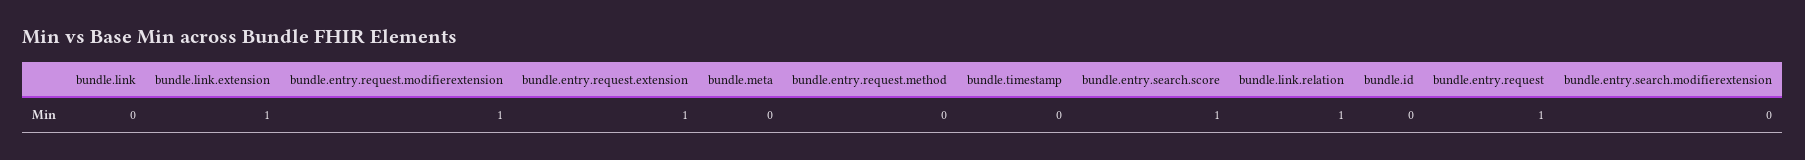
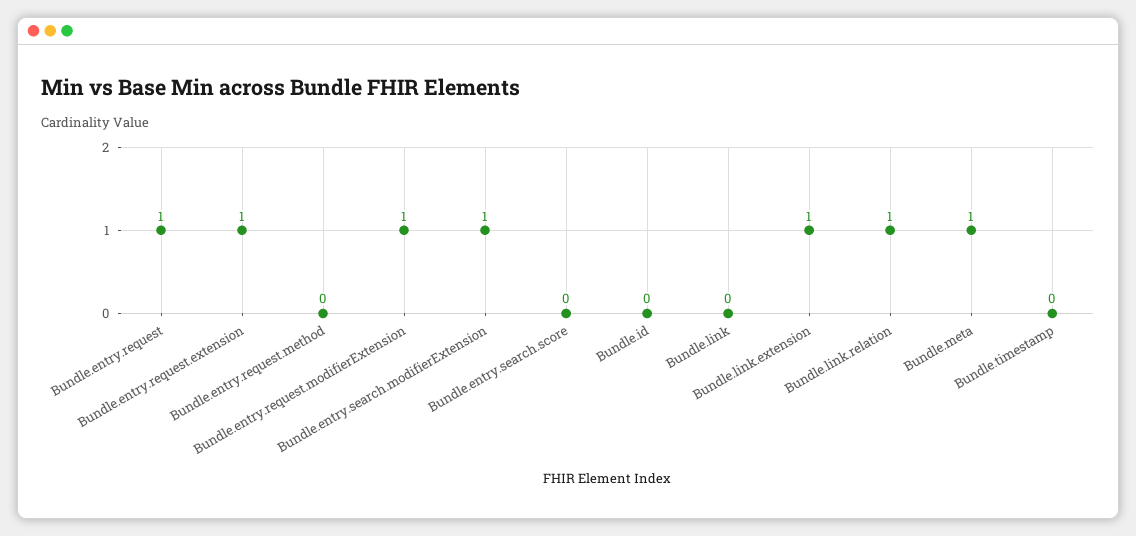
bundle.meta: 0 -> 1
bundle.entry.search.score: 1 -> 0
bundle.entry.search.modifierextension: 0 -> 1

